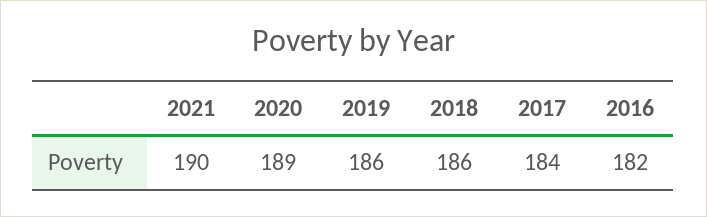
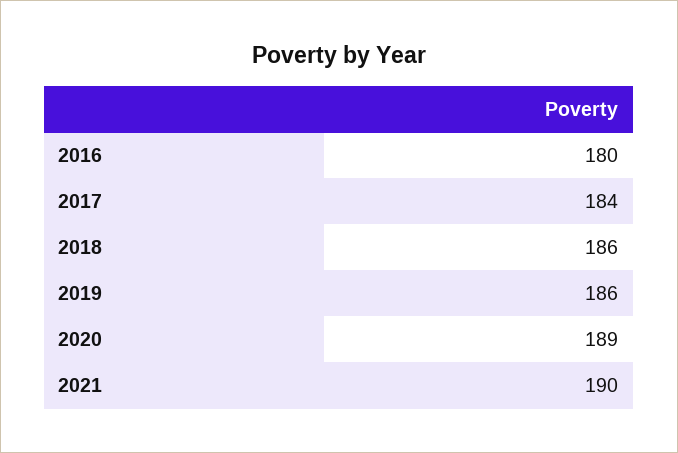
2016: 182 -> 180

